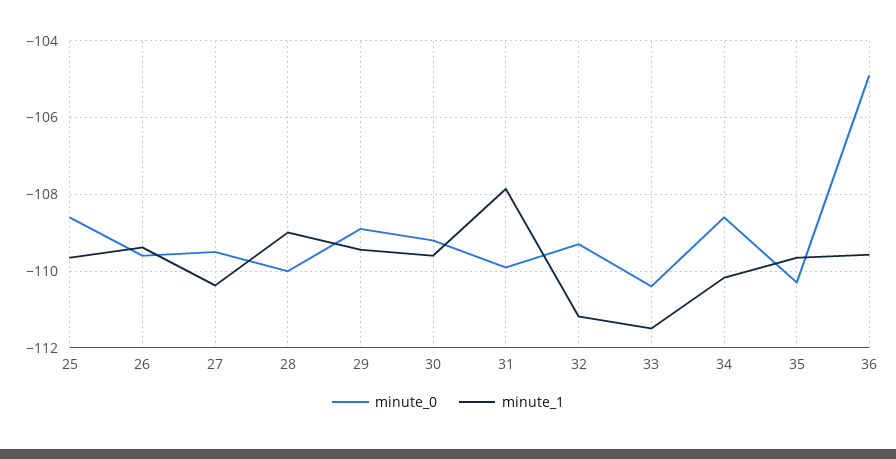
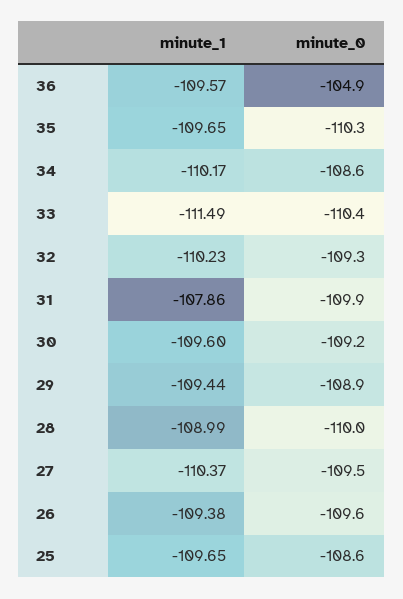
minute_1, 32: -111.2 -> -110.23

